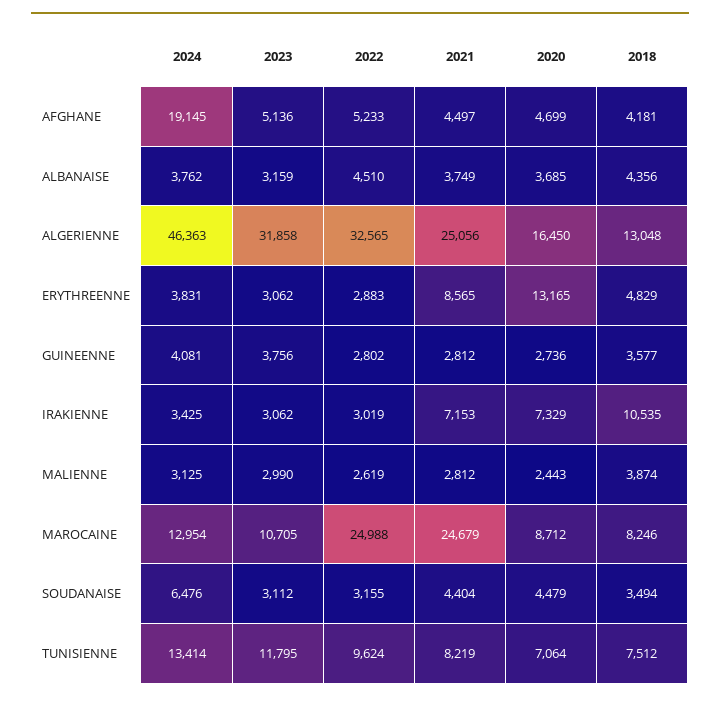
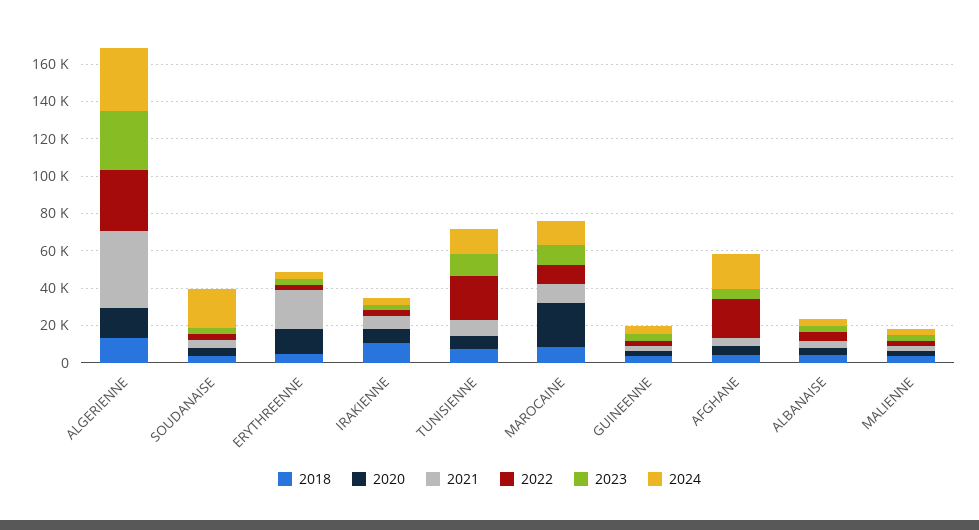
2022, AFGHANE: 5233 -> 20000
2024, ALGERIENNE: 46363 -> 35000
2021, ALGERIENNE: 25056 -> 40000
2021, ERYTHREENNE: 8565 -> 20000
2022, MAROCAINE: 24988 -> 10000
2021, MAROCAINE: 24679 -> 10000
2020, MAROCAINE: 8712 -> 25000
2024, SOUDANAISE: 6476 -> 20000
2022, TUNISIENNE: 9624 -> 25000

